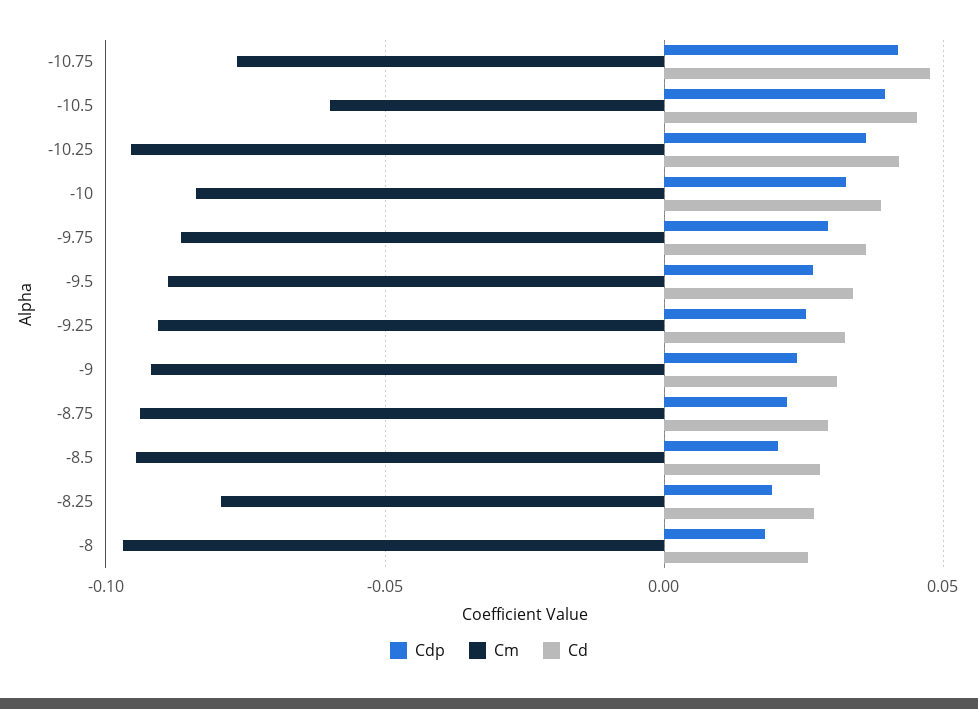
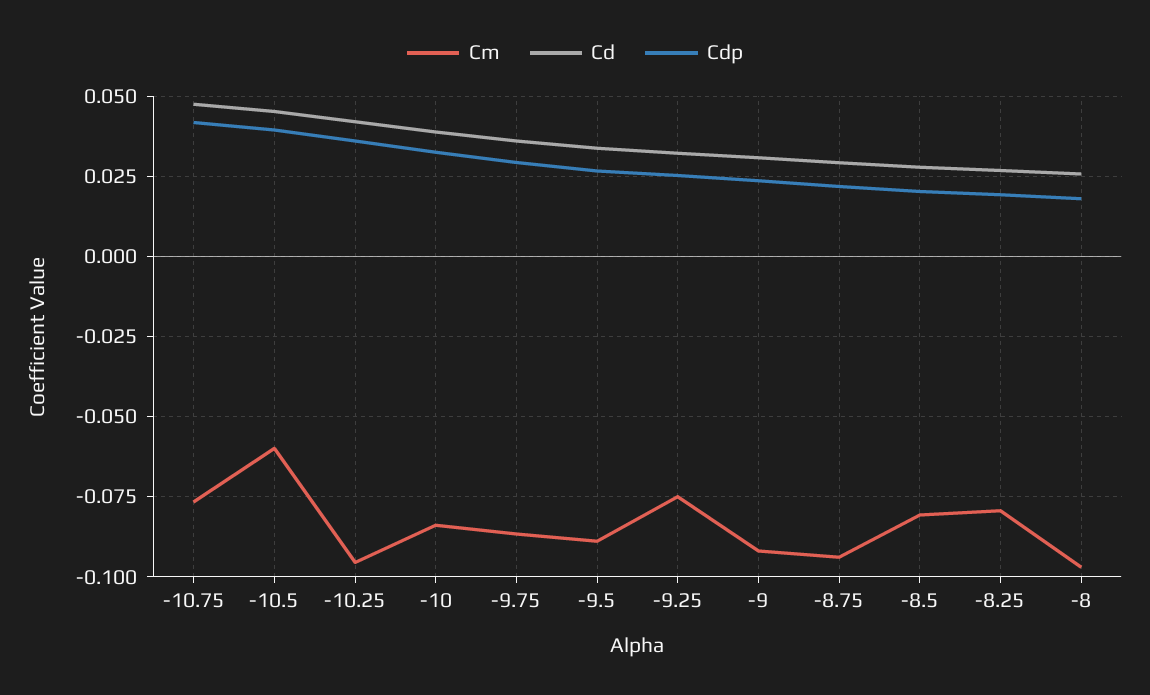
Cm, -9.25: -0.09 -> -0.075
Cm, -8.5: -0.095 -> -0.08

